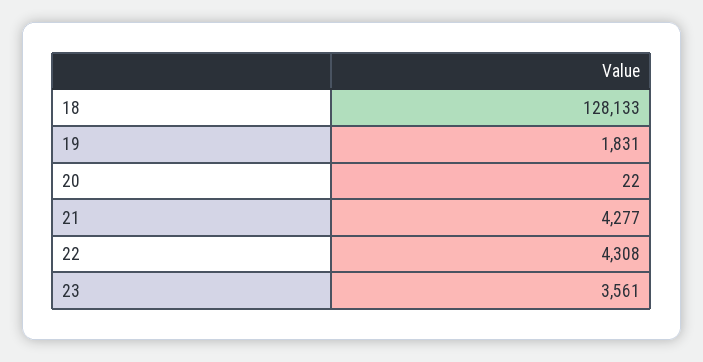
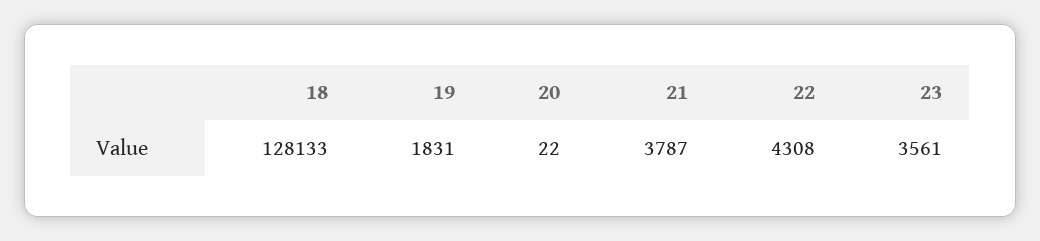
21: 4277 -> 3787

